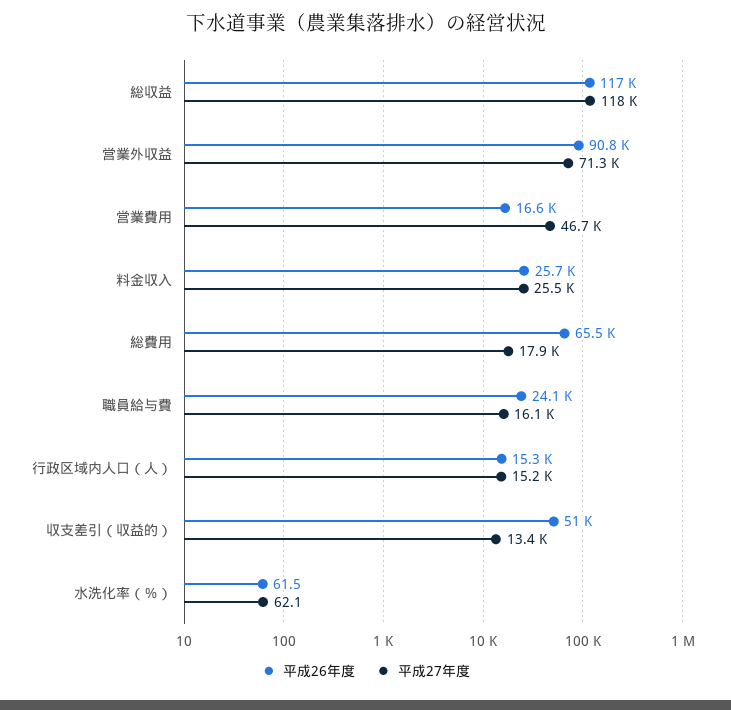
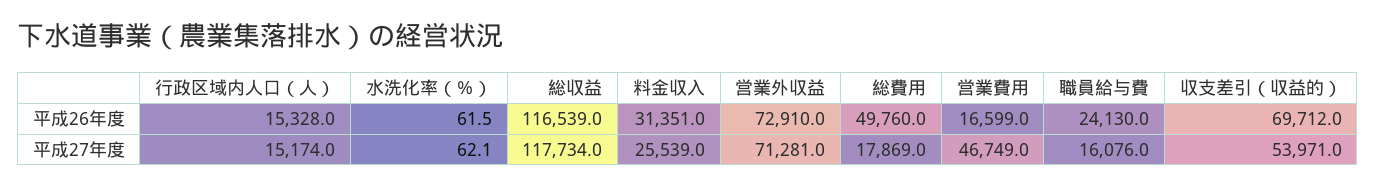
平成26年度, 営業外収益: 90800 -> 72910
平成26年度, 料金収入: 25700 -> 31351
平成26年度, 総費用: 65500 -> 49760
平成26年度, 収支差引（収益的）: 51000 -> 69712
平成27年度, 収支差引（収益的）: 13400 -> 53971

